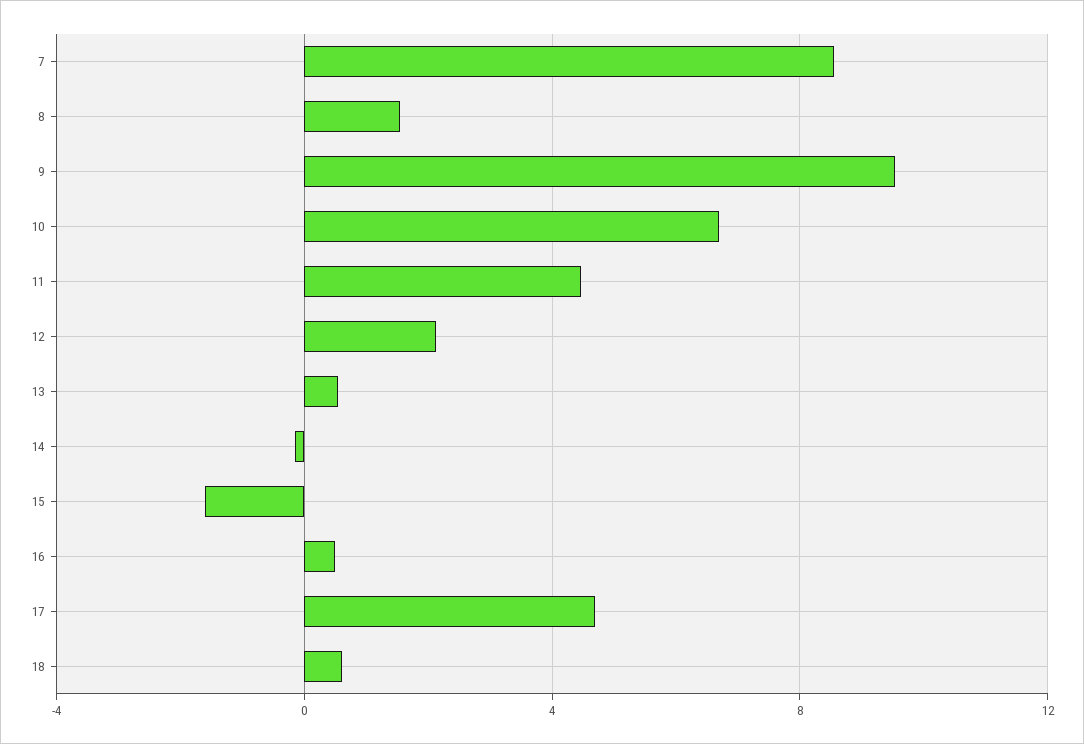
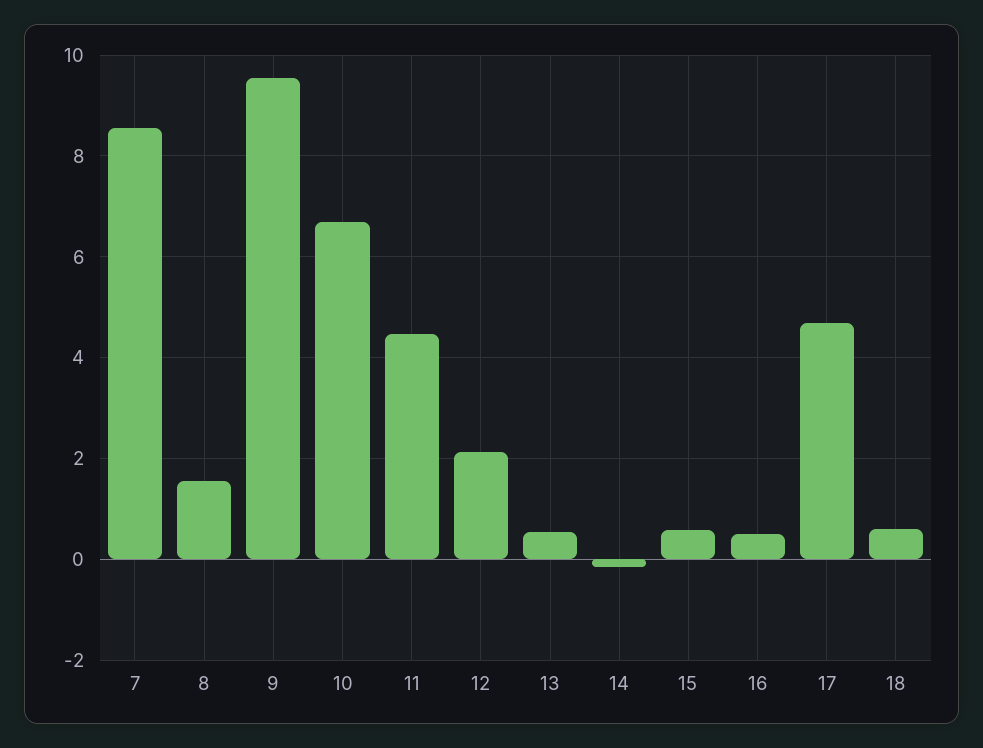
15: -1.5 -> 0.6

